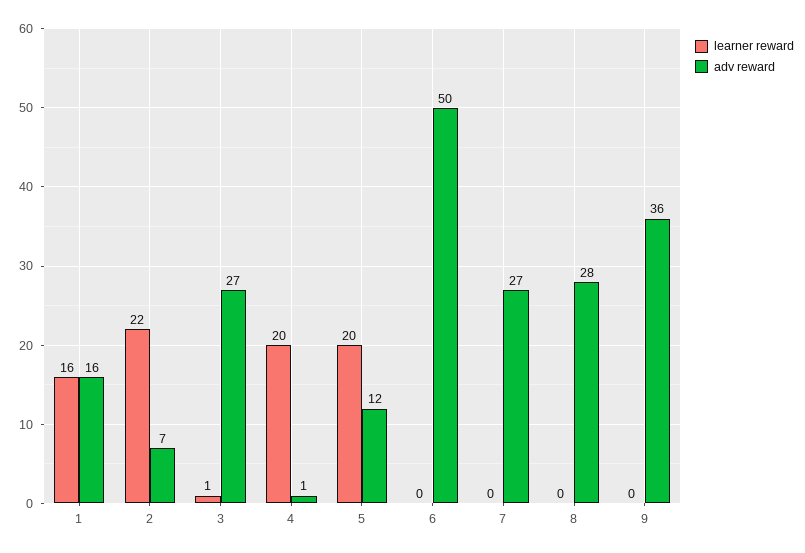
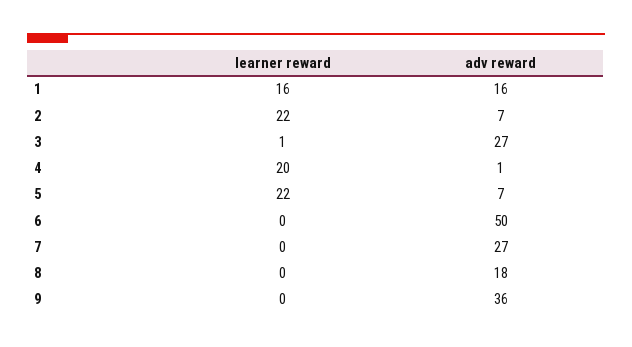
learner reward, 5: 20 -> 22
adv reward, 5: 12 -> 7
adv reward, 8: 28 -> 18

